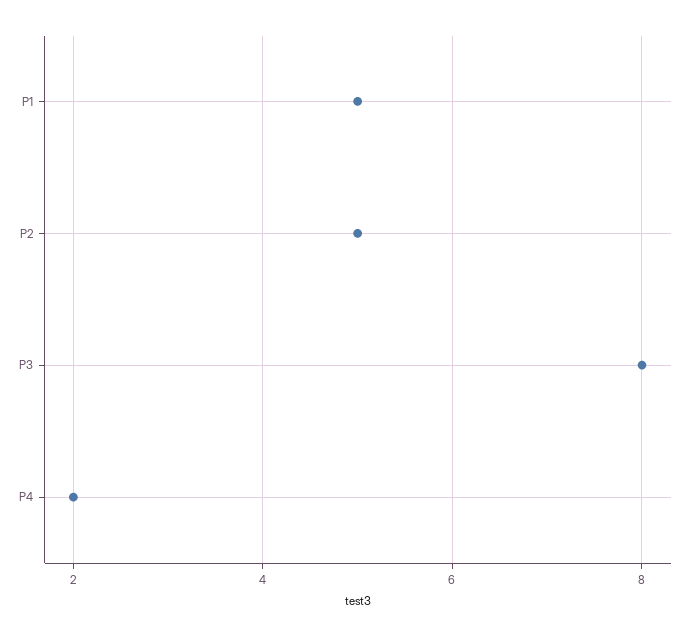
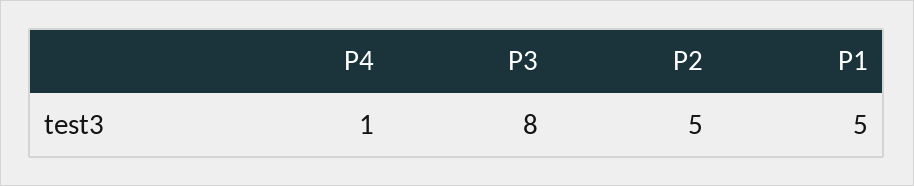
P4: 2 -> 1

